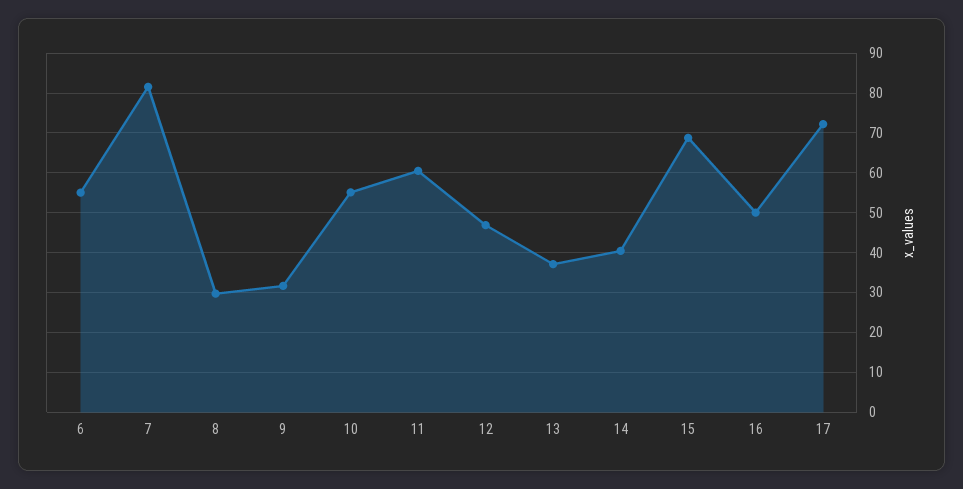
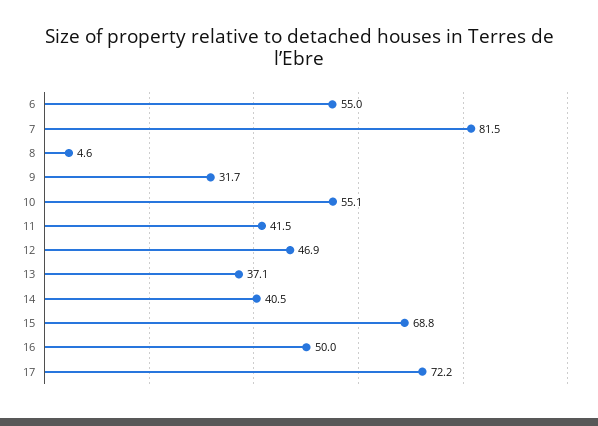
8: 30 -> 4.6
11: 60 -> 41.5

